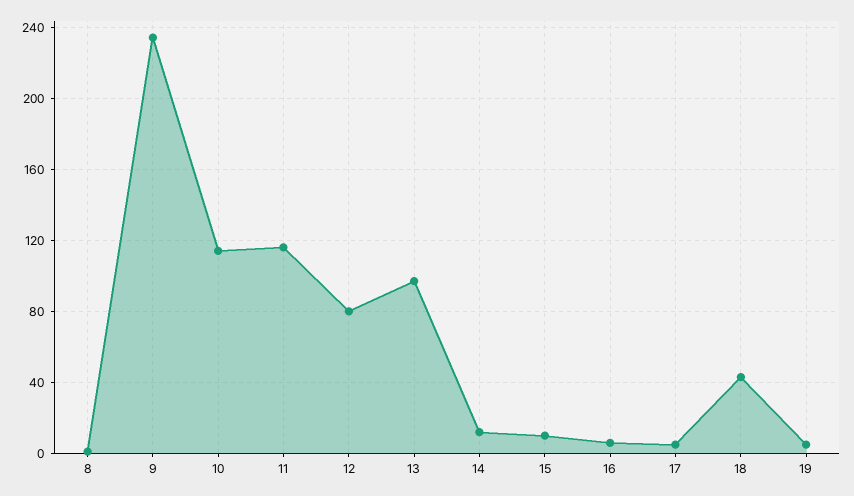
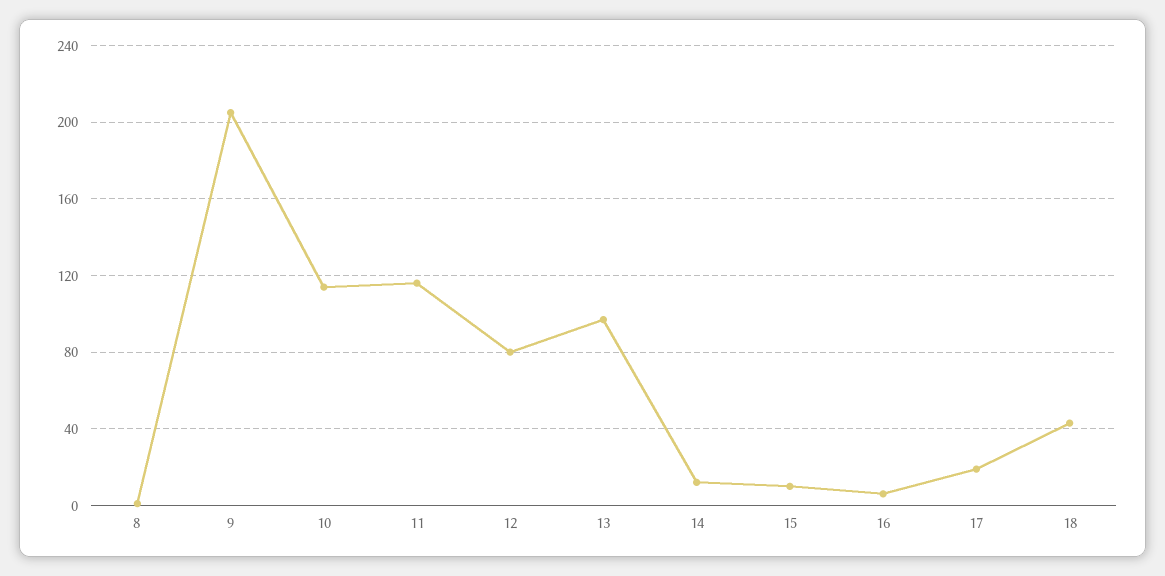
9: 235 -> 205
17: 5 -> 20
19: 5 -> none

